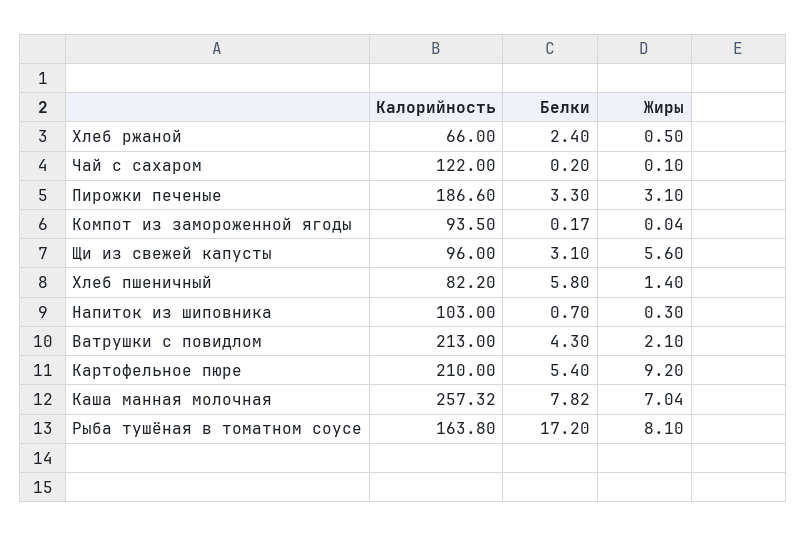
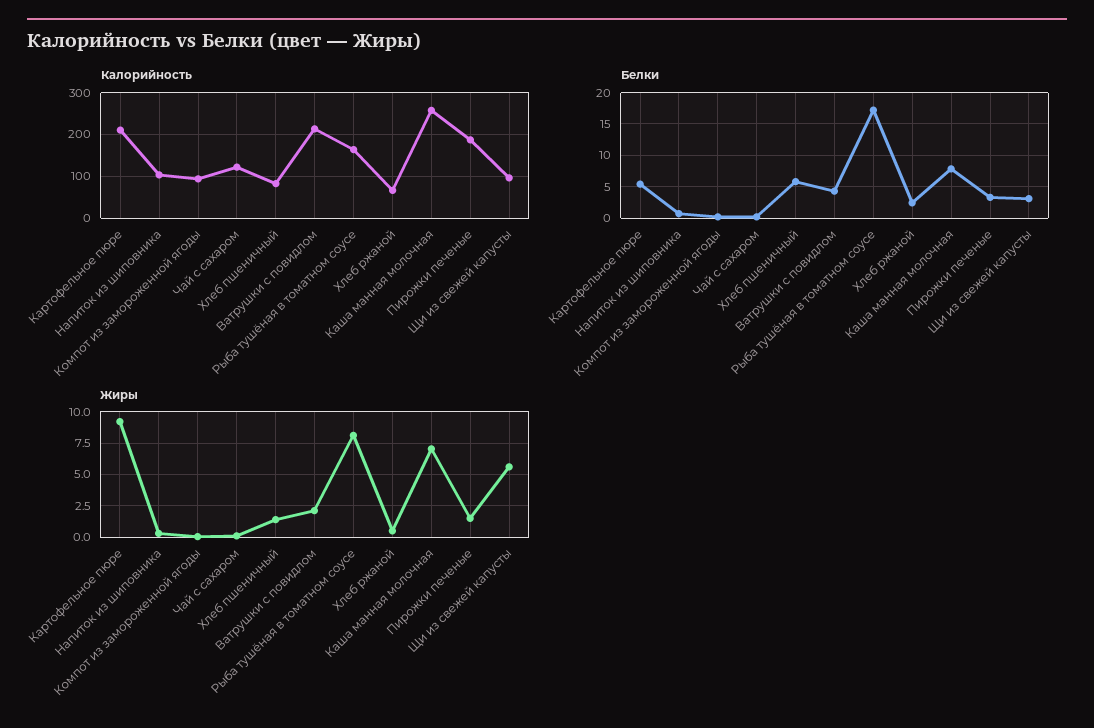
Жиры, Пирожки печеные: 3.1 -> 1.5

